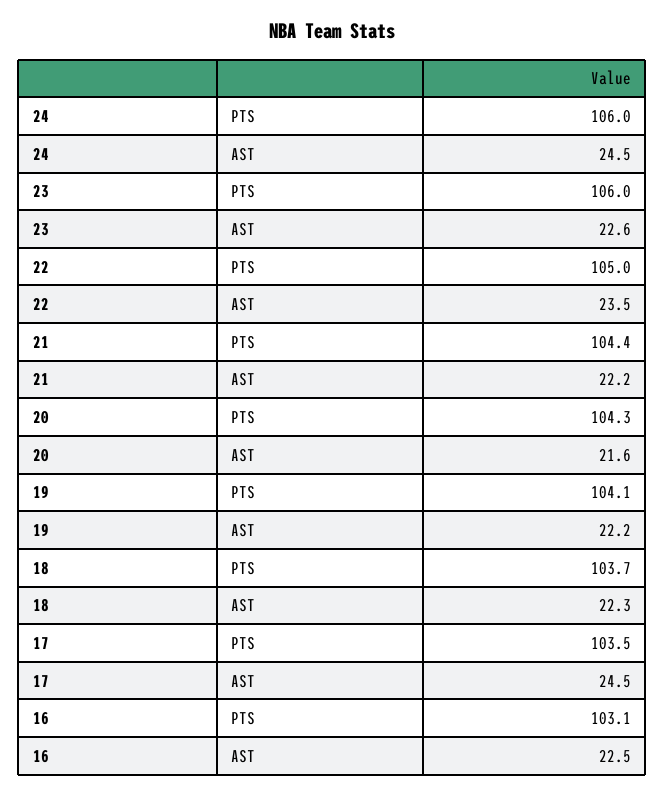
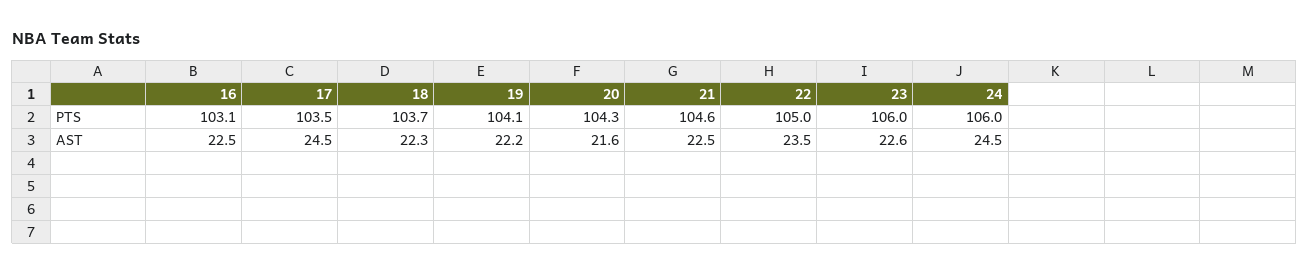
21, PTS: 104.4 -> 104.6
21, AST: 22.2 -> 22.5

